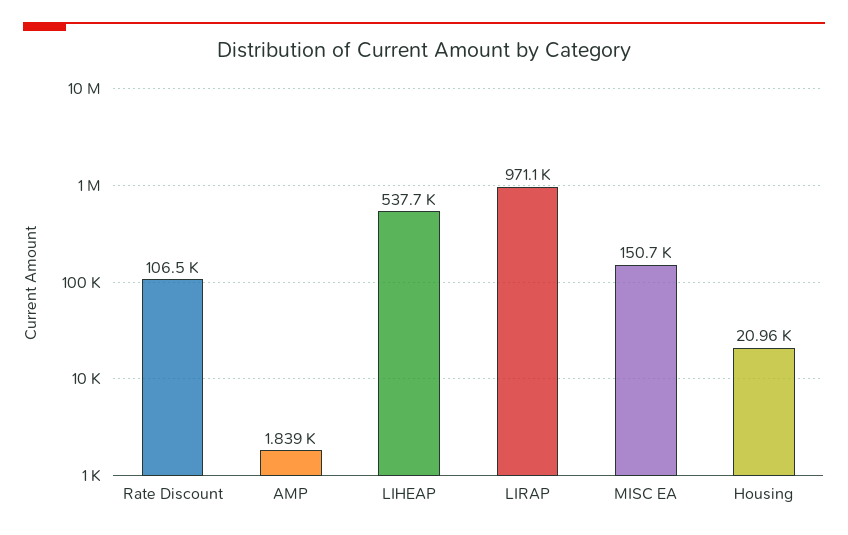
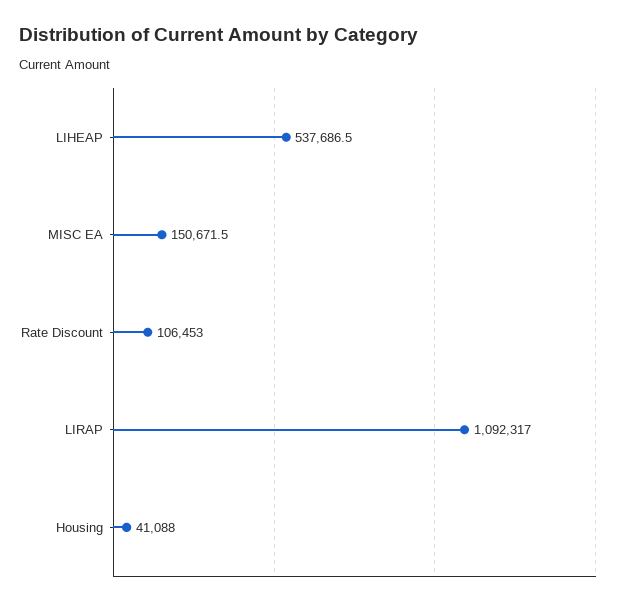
AMP: 1839 -> none
LIRAP: 971100 -> 1092317
Housing: 20960 -> 41088

